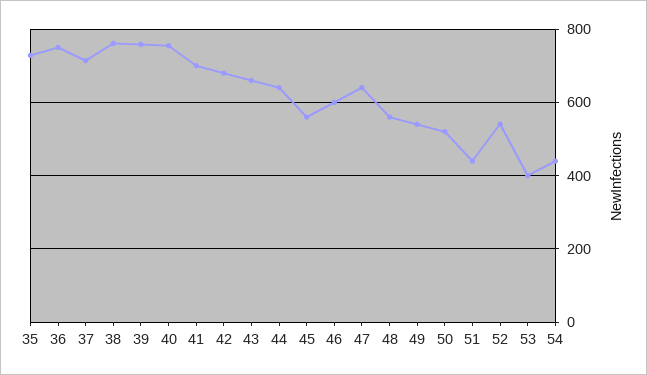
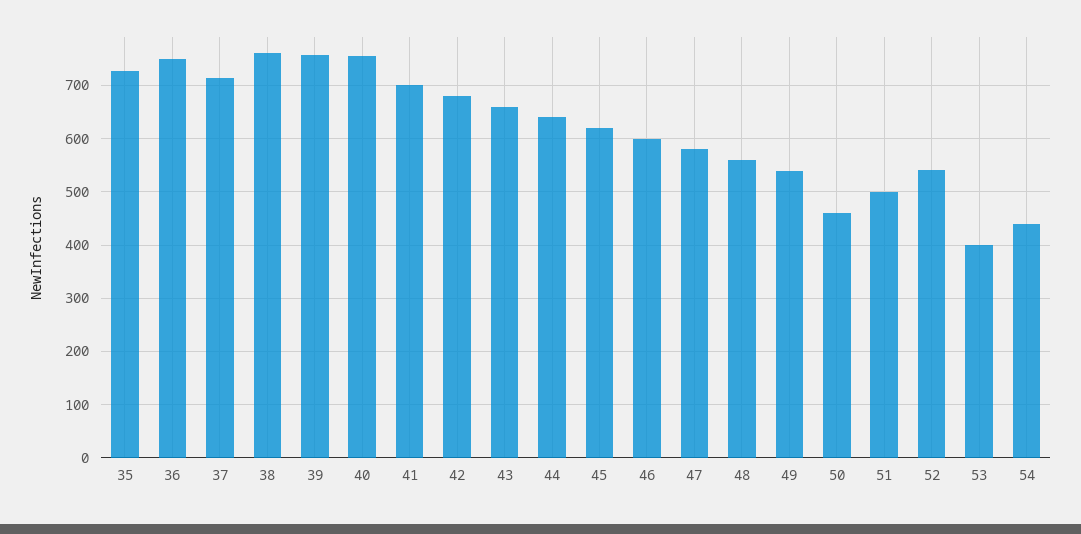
45: 560 -> 620
47: 640 -> 580
50: 520 -> 460
51: 440 -> 500

